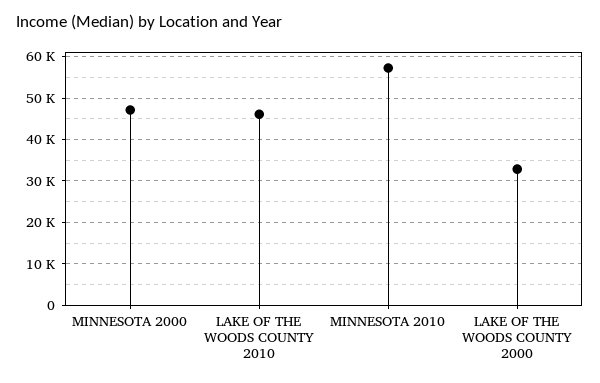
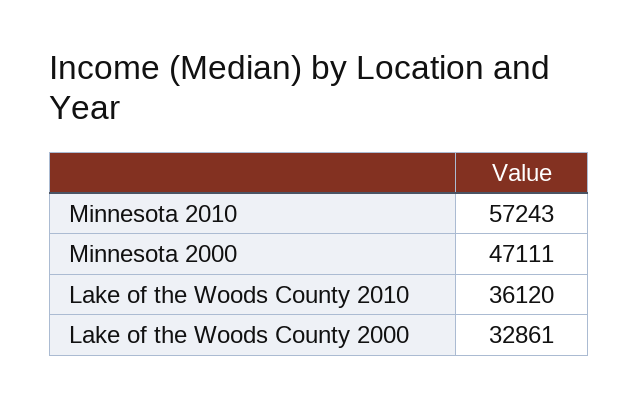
LAKE OF THE WOODS COUNTY 2010: 46000 -> 36120

